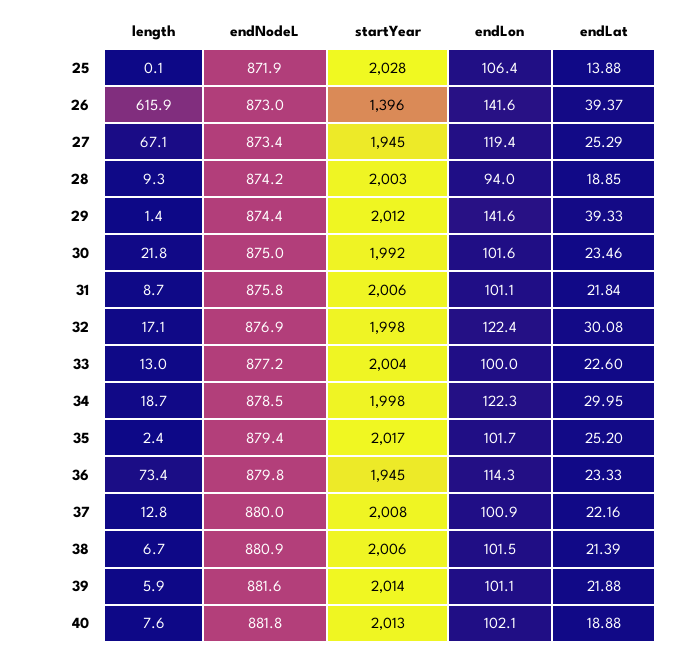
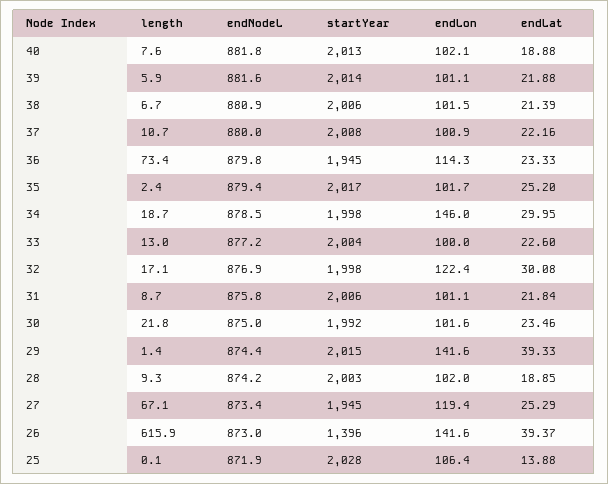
endLon, 28: 94 -> 102
startYear, 29: 2012 -> 2015
endLon, 34: 122.3 -> 146
length, 37: 12.8 -> 10.7

